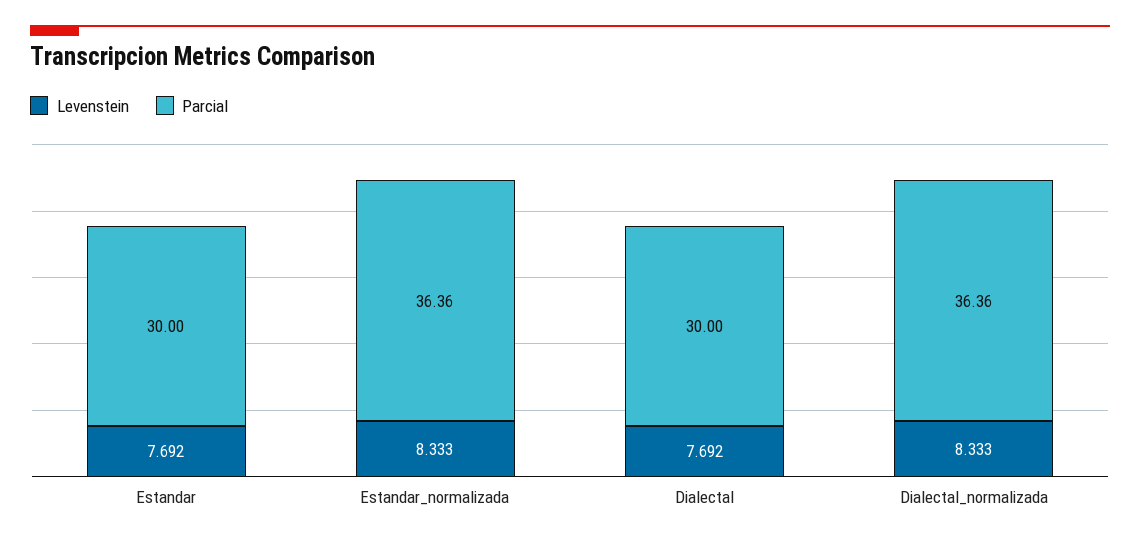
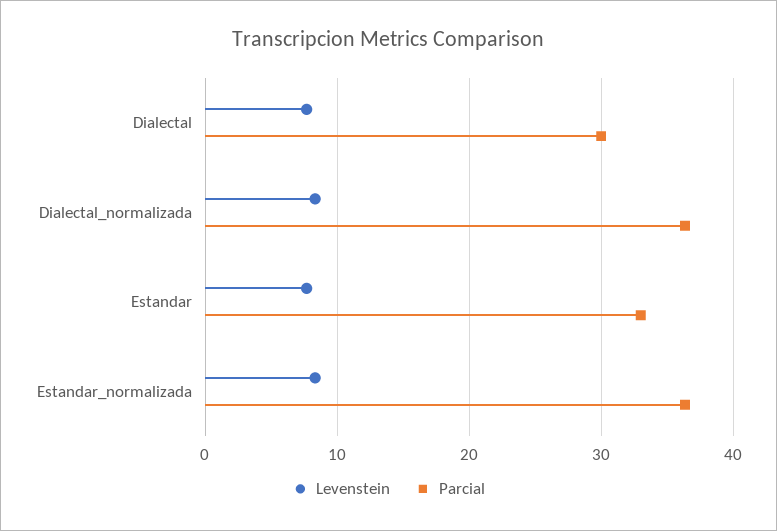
Parcial, Estandar: 30 -> 33

